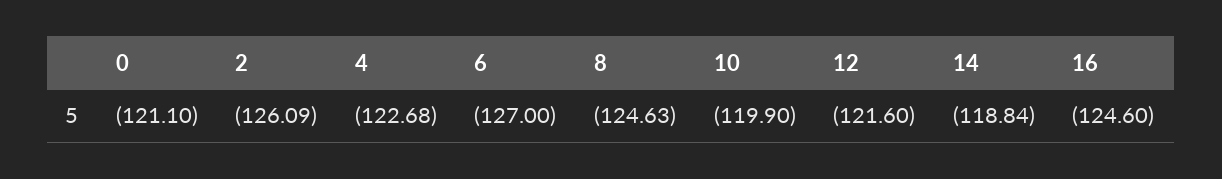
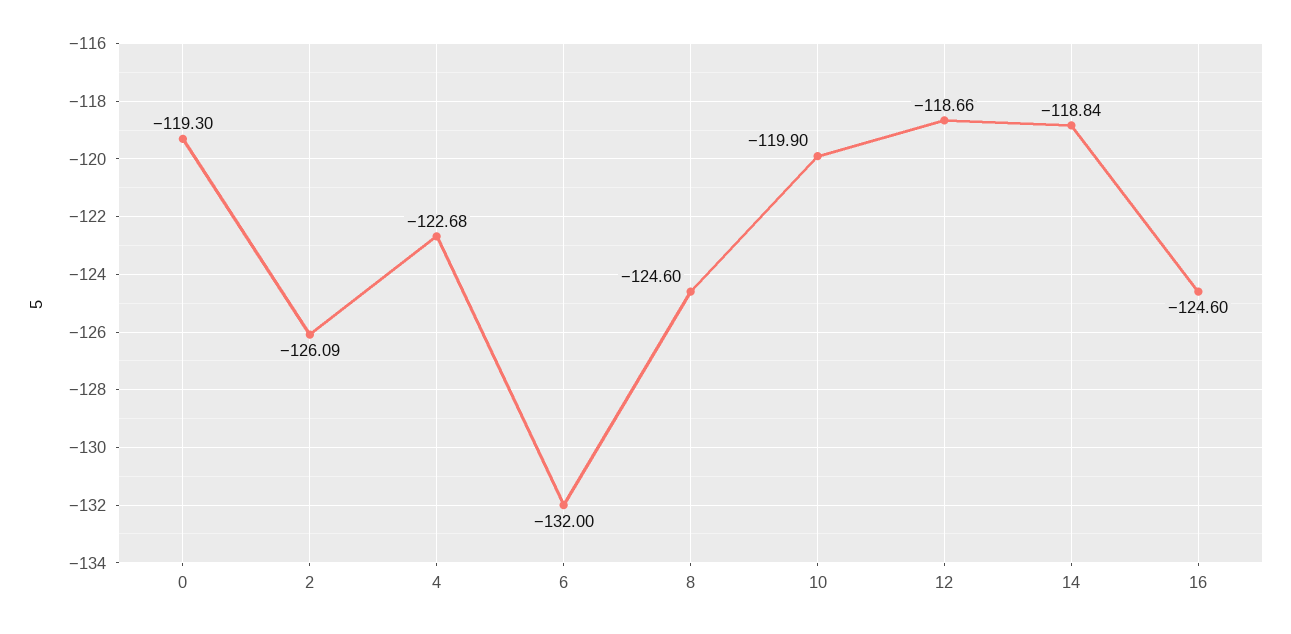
0: -121.1 -> -119.3
6: -127 -> -132
8: -124.63 -> -124.6
12: -121.6 -> -118.66

